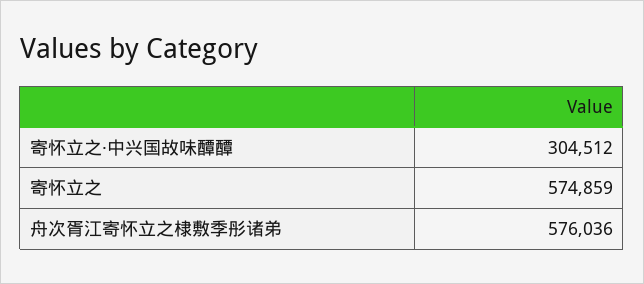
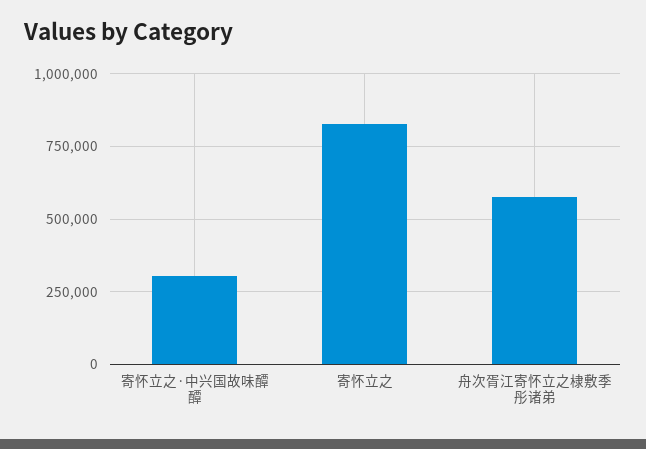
寄怀立之: 574859 -> 825000

